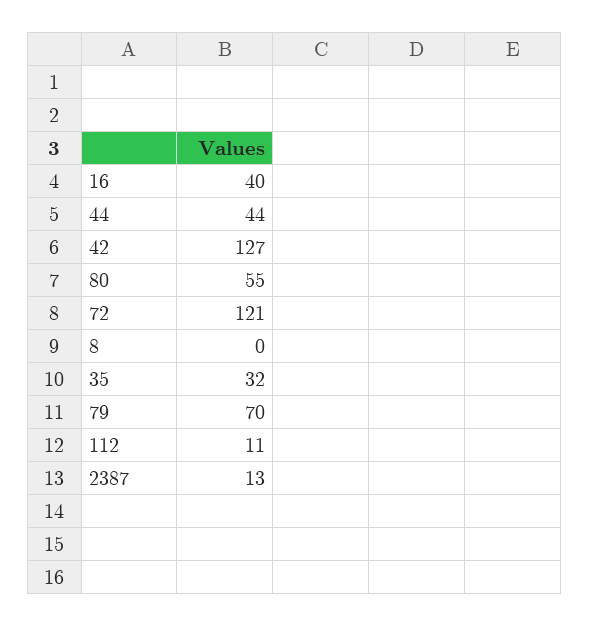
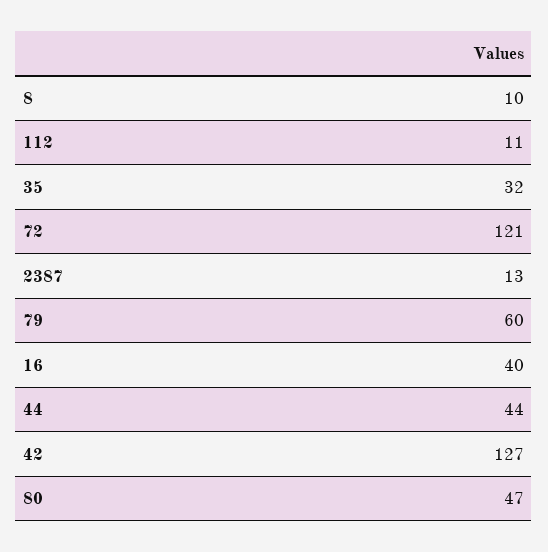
80: 55 -> 47
8: 0 -> 10
79: 70 -> 60

